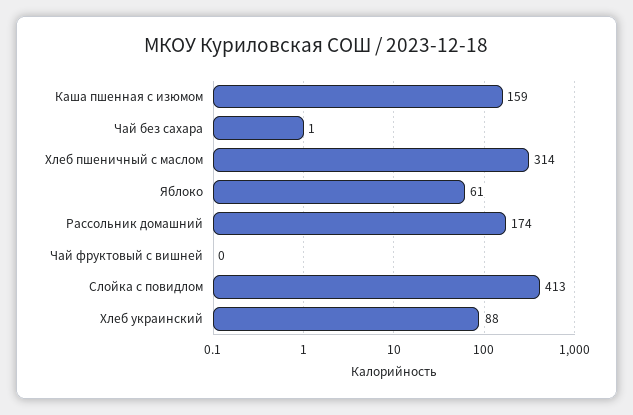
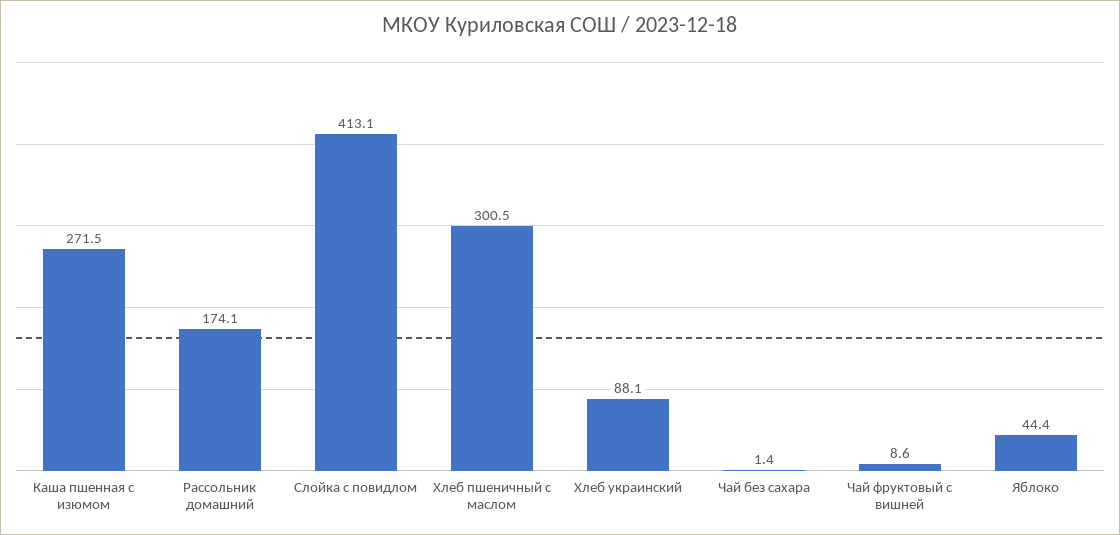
Каша пшенная с изюмом: 159 -> 271.5
Хлеб пшеничный с маслом: 314 -> 300.5
Яблоко: 61 -> 44.4
Чай фруктовый с вишней: 0 -> 8.6

